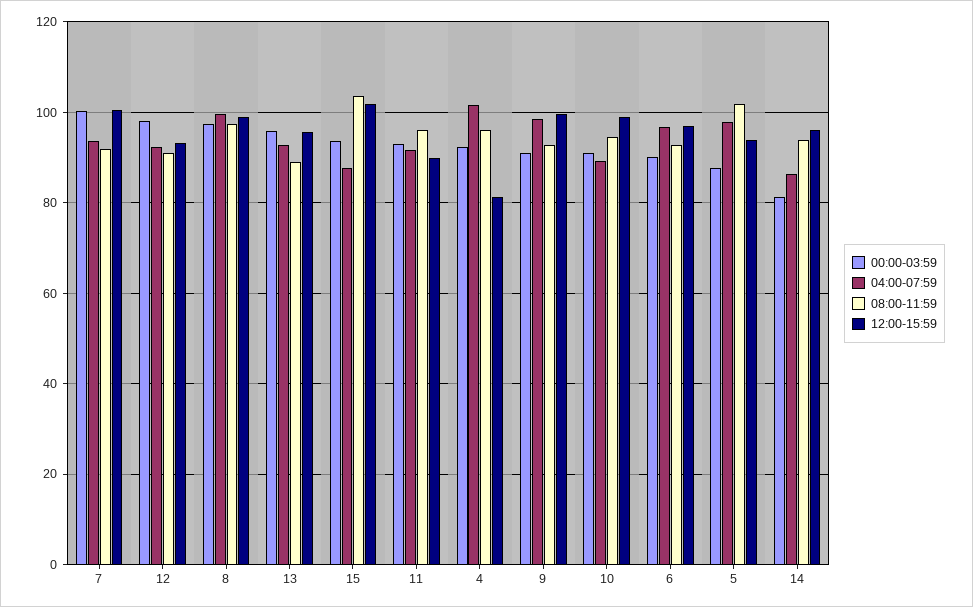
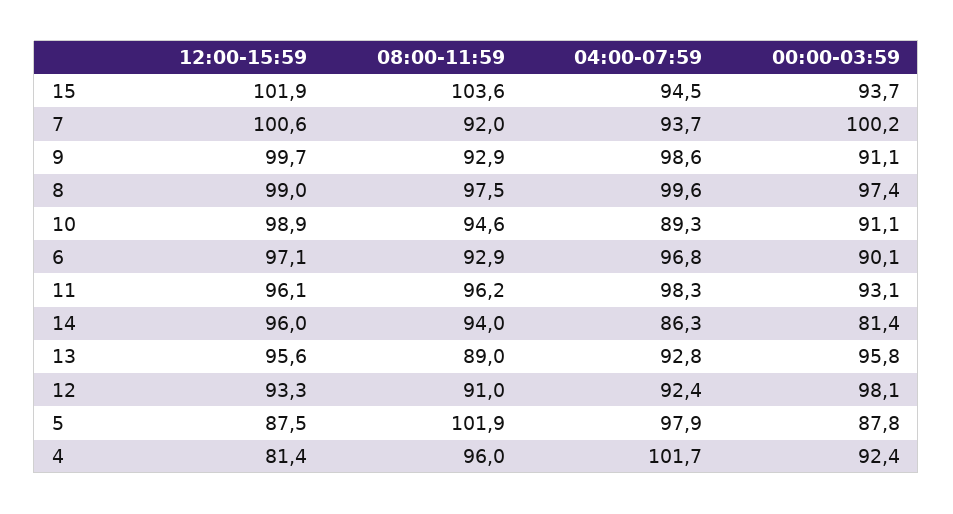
04:00-07:59, 15: 88 -> 94.5
04:00-07:59, 11: 92 -> 98.3
12:00-15:59, 11: 90 -> 96.1
12:00-15:59, 5: 94 -> 87.5

